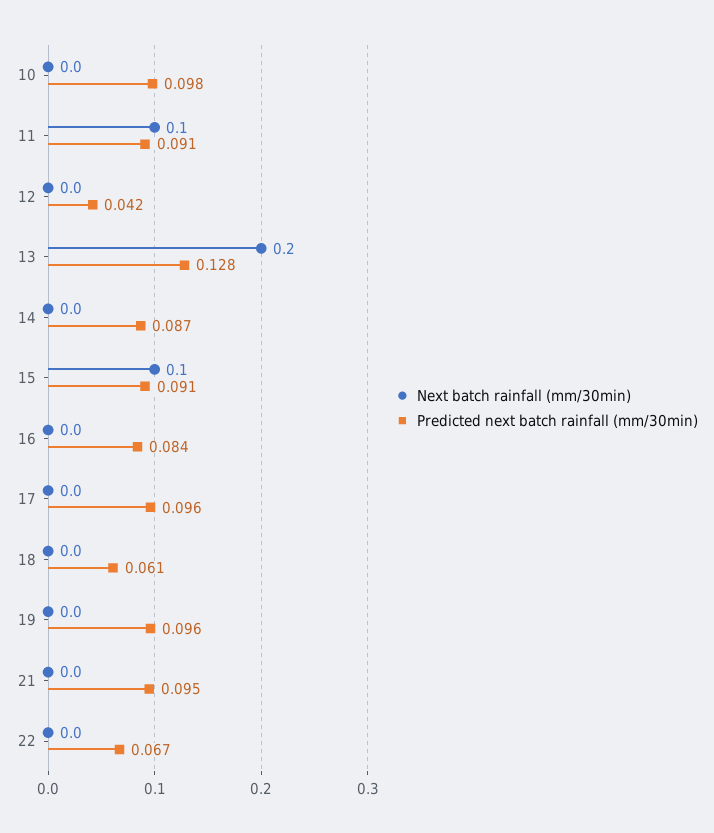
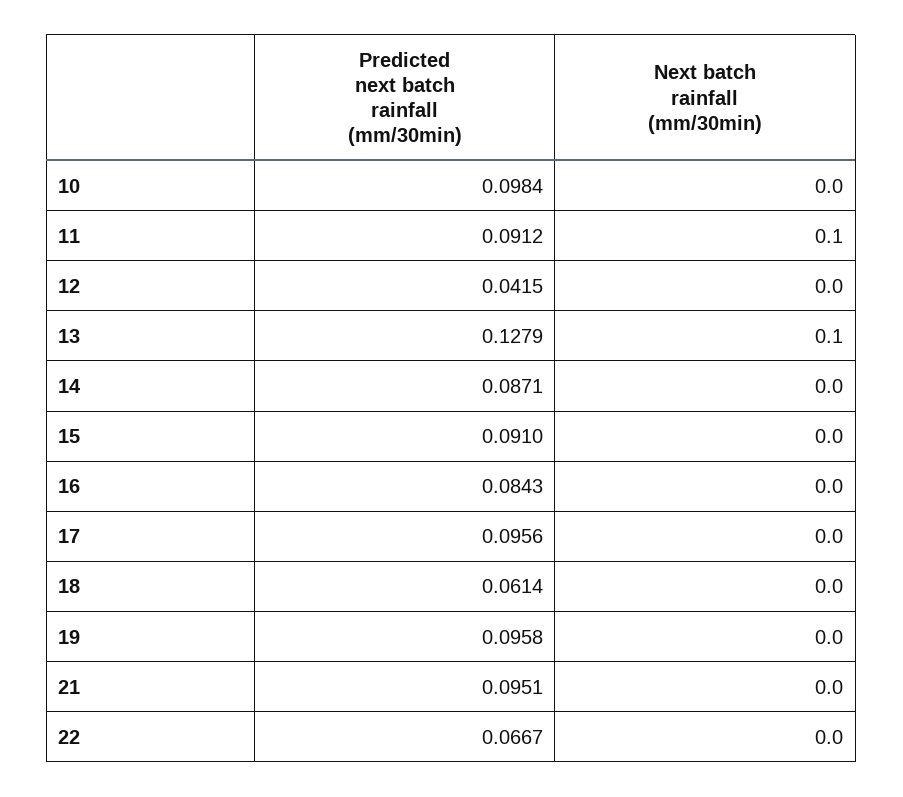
Next batch rainfall (mm/30min), 13: 0.2 -> 0.1
Next batch rainfall (mm/30min), 15: 0.1 -> 0

